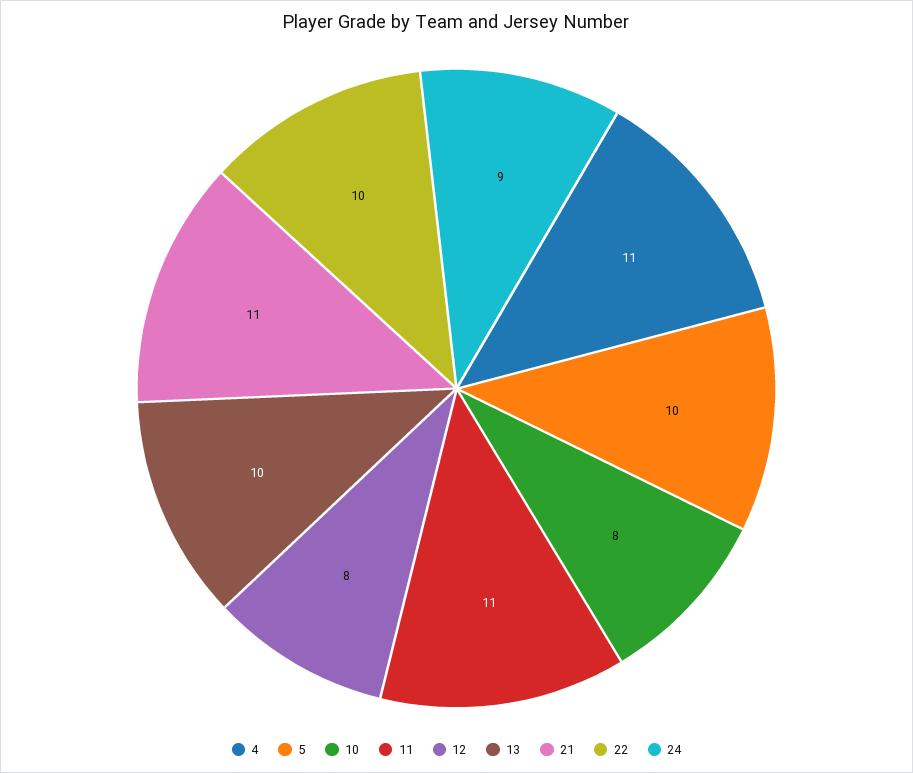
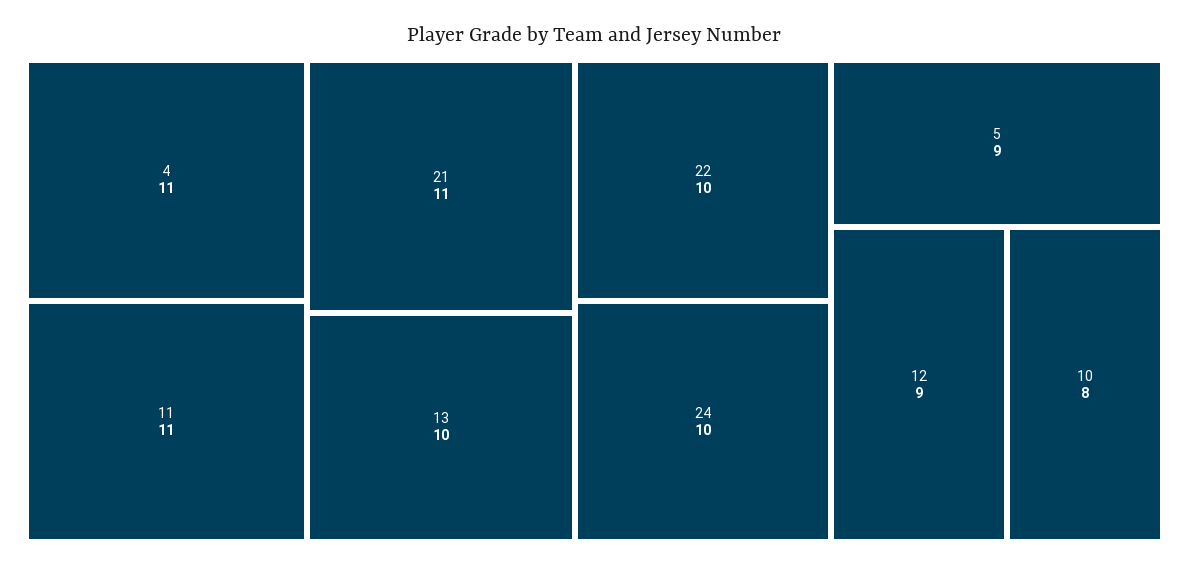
5: 10 -> 9
12: 8 -> 9
24: 9 -> 10

